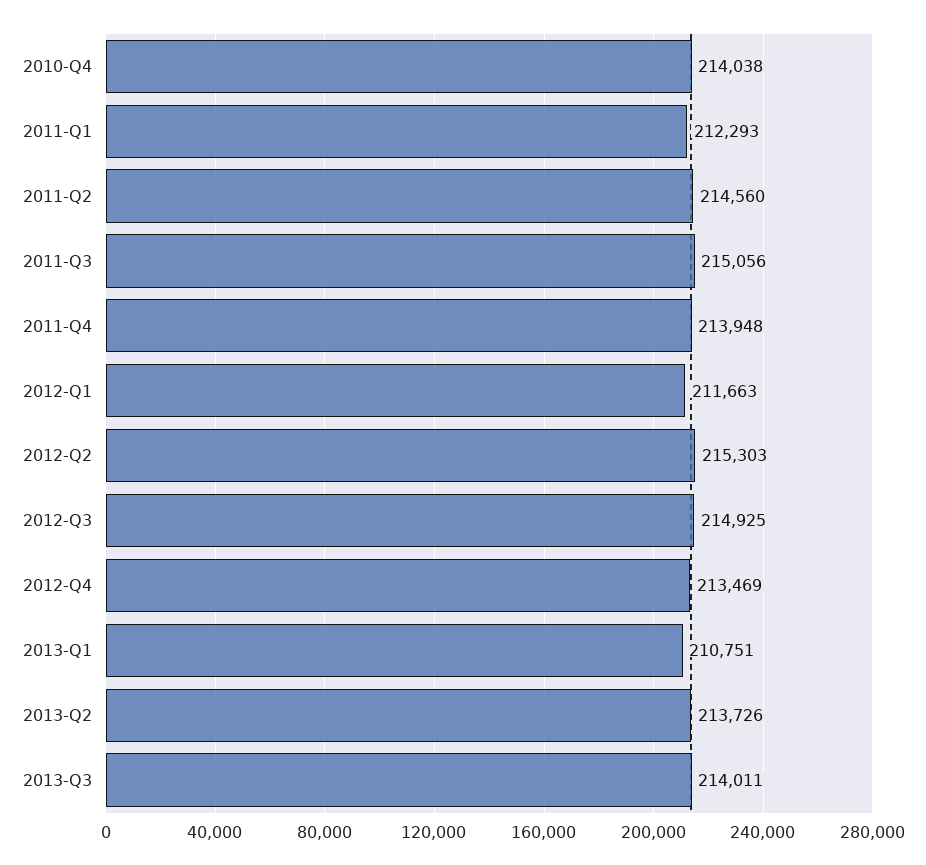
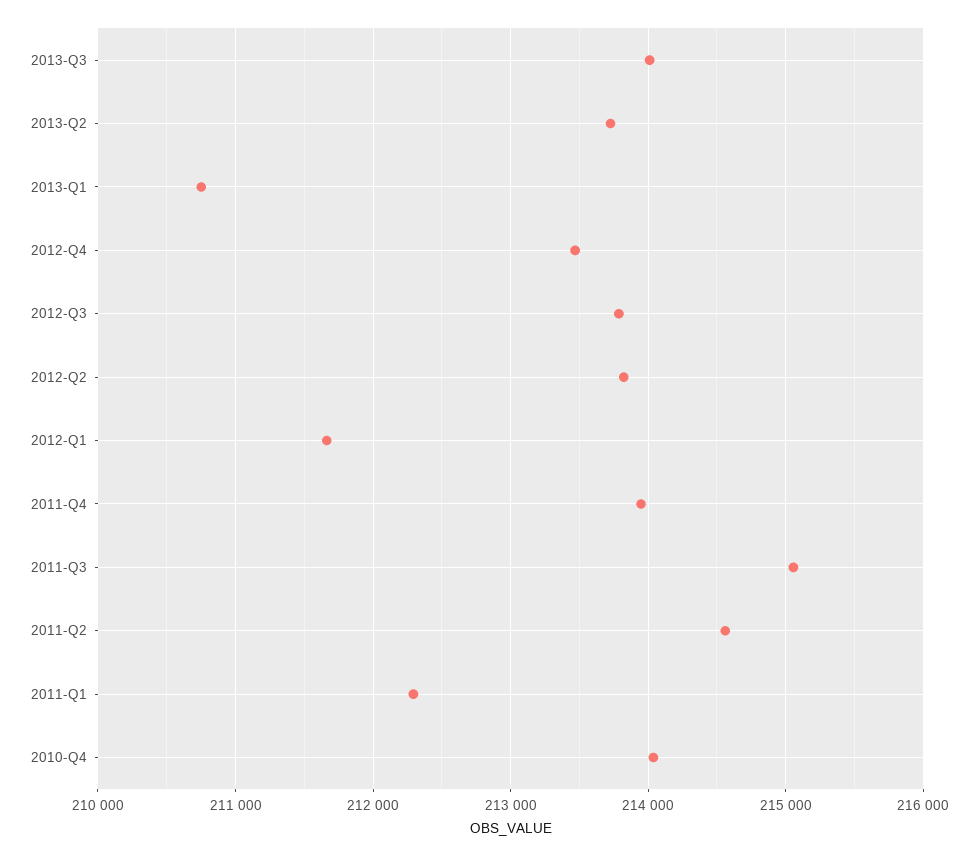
2012-Q2: 215303 -> 213800
2012-Q3: 214925 -> 213800

